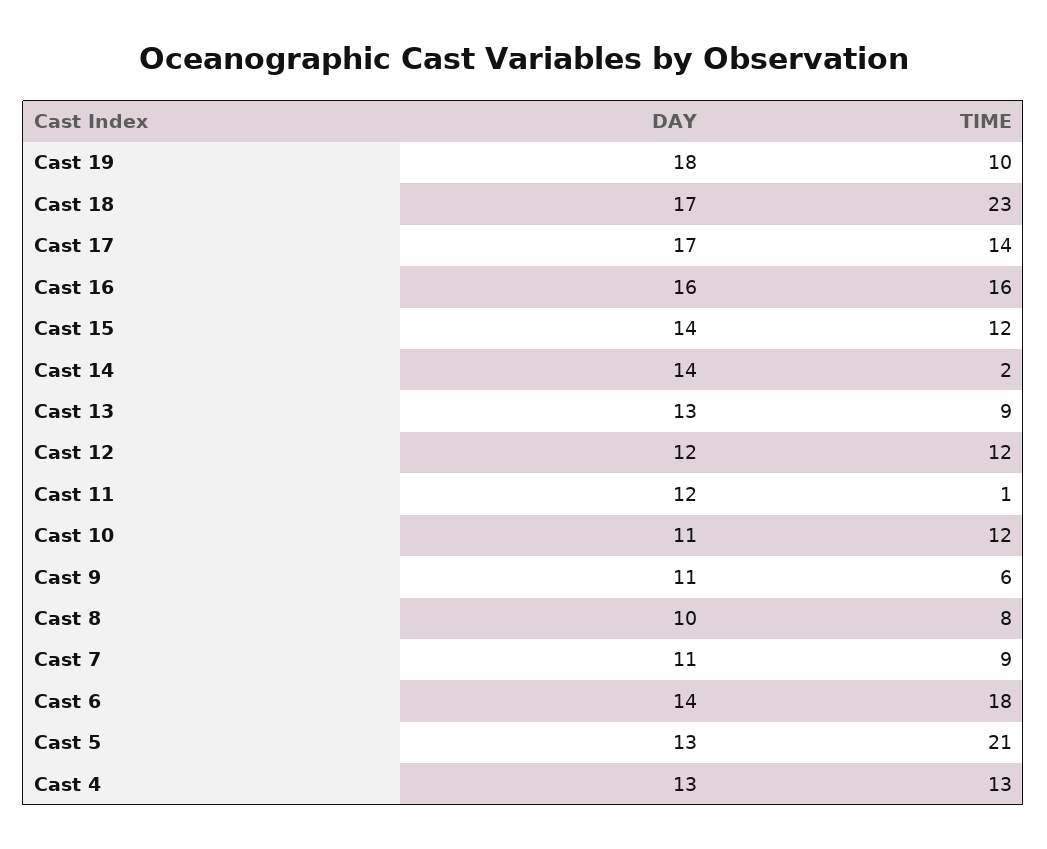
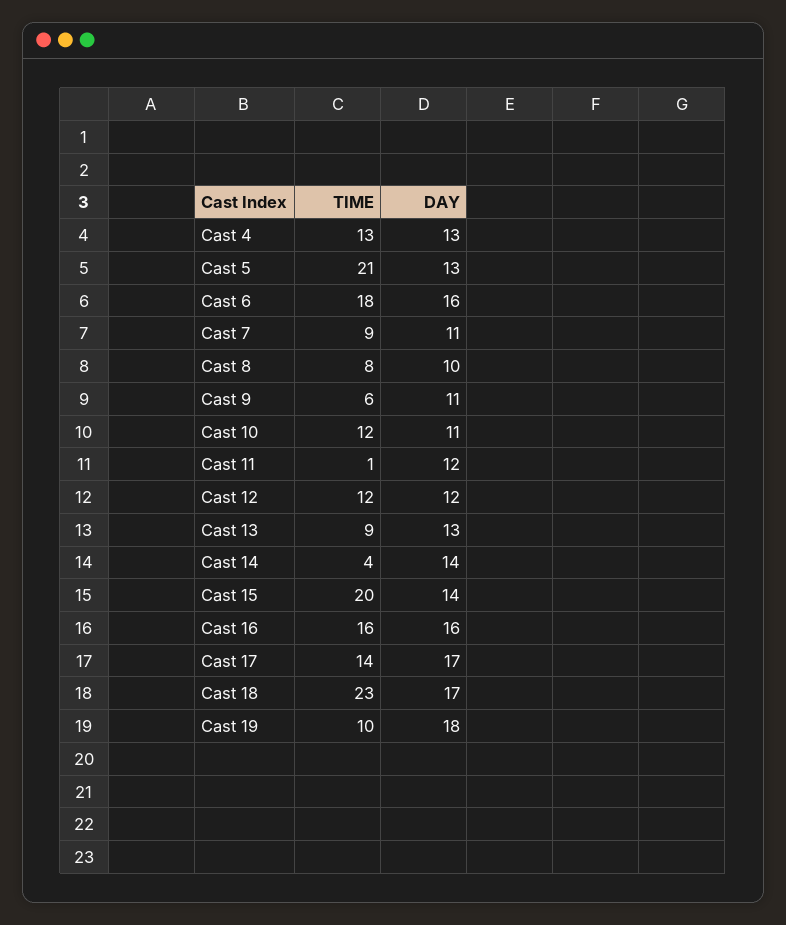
TIME, Cast 15: 12 -> 20
TIME, Cast 14: 2 -> 4
DAY, Cast 6: 14 -> 16

